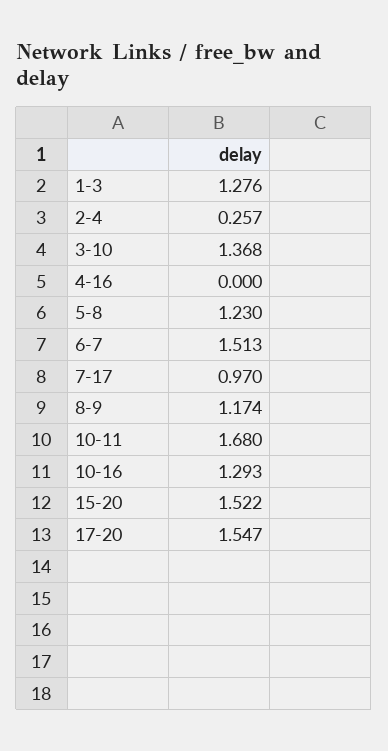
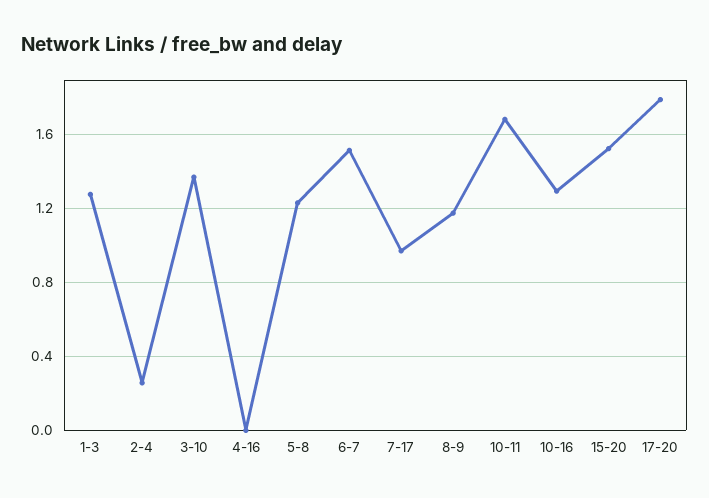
17-20: 1.547 -> 1.8

